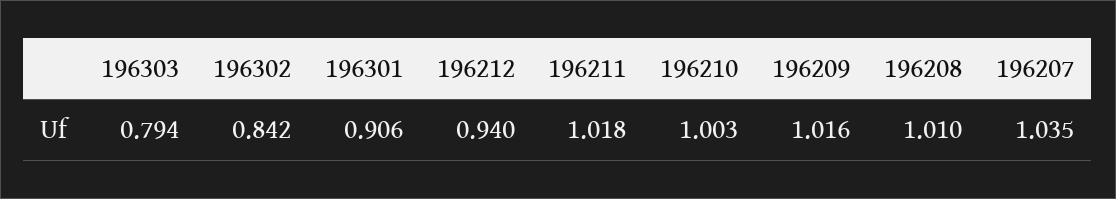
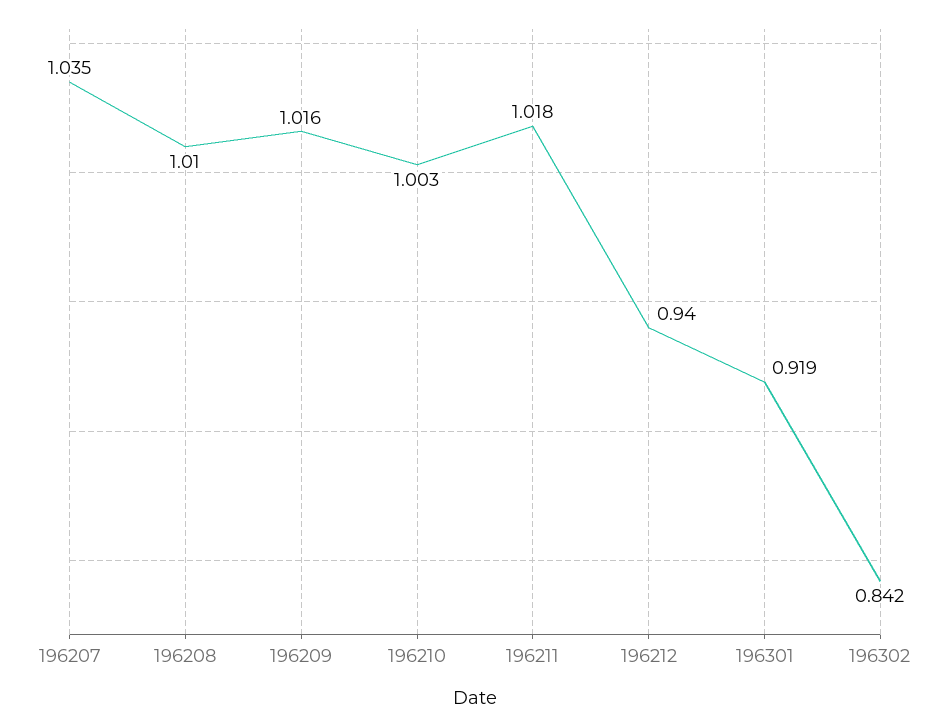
196303: 0.794 -> none
196301: 0.906 -> 0.919

